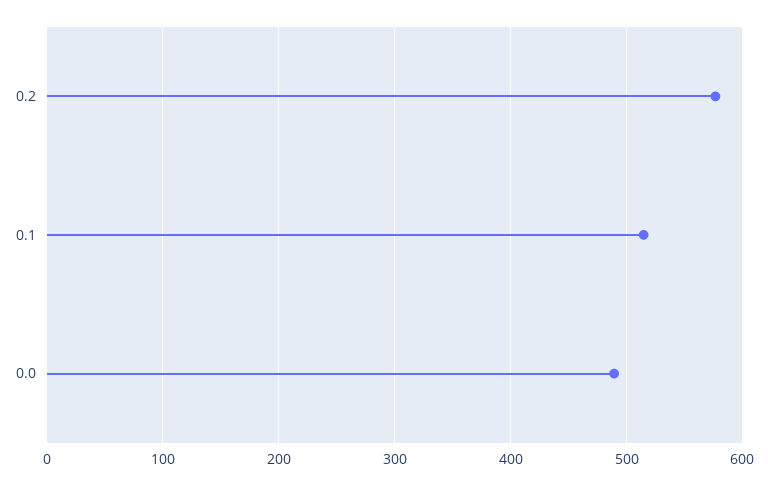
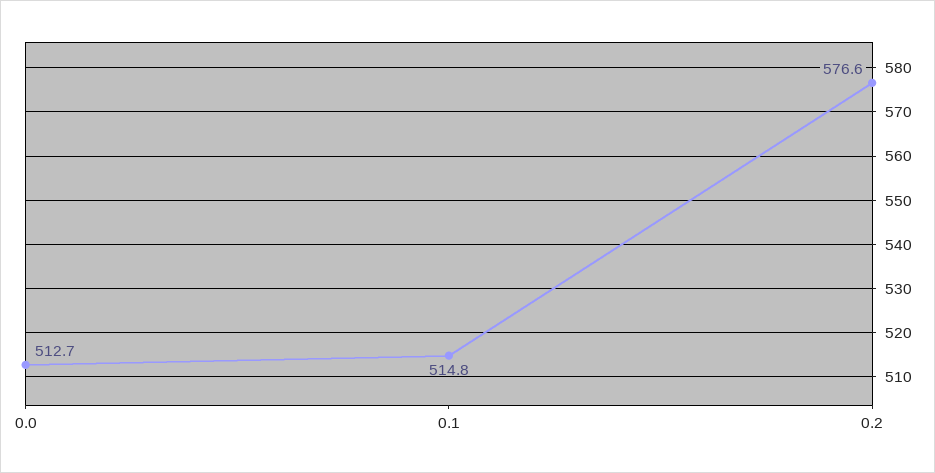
0.0: 490 -> 512.7

